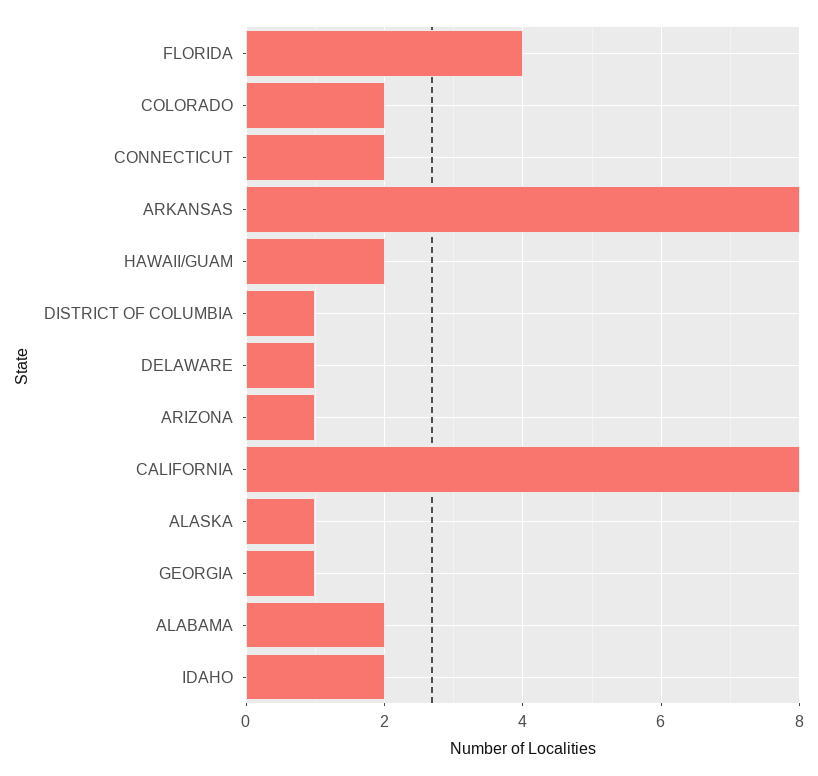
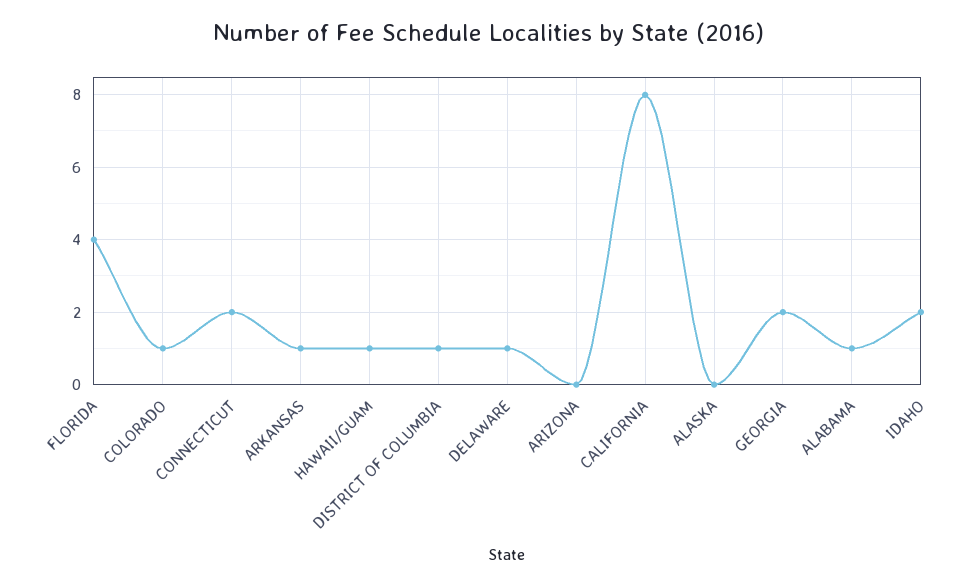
COLORADO: 2 -> 1
ARKANSAS: 8 -> 1
HAWAII/GUAM: 2 -> 1
ARIZONA: 1 -> 0
ALASKA: 1 -> 0
GEORGIA: 1 -> 2
ALABAMA: 2 -> 1

